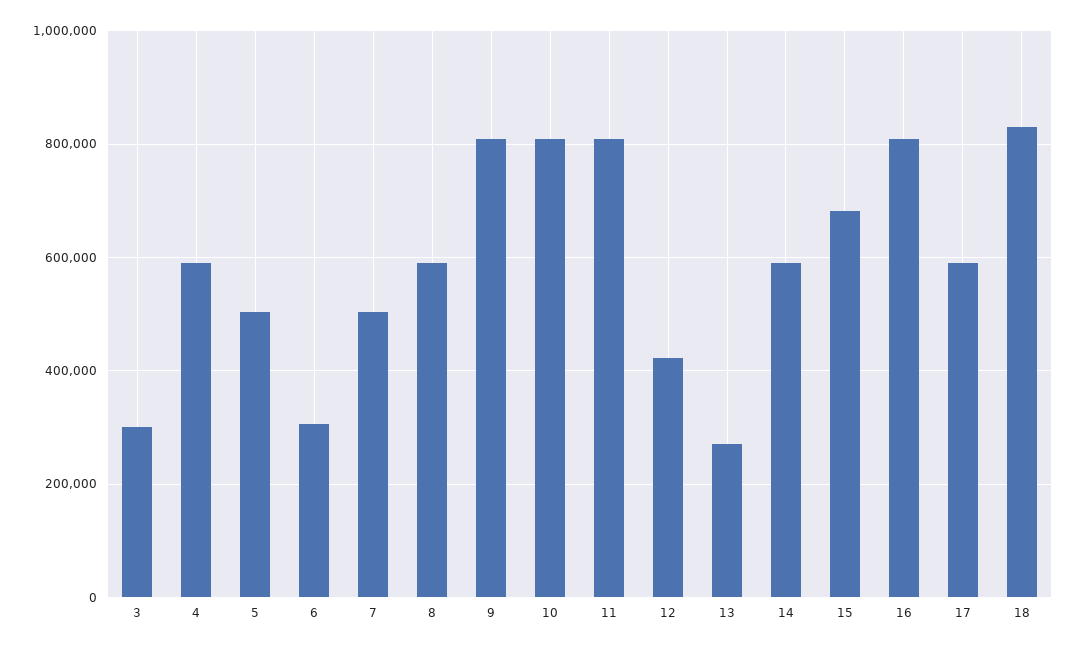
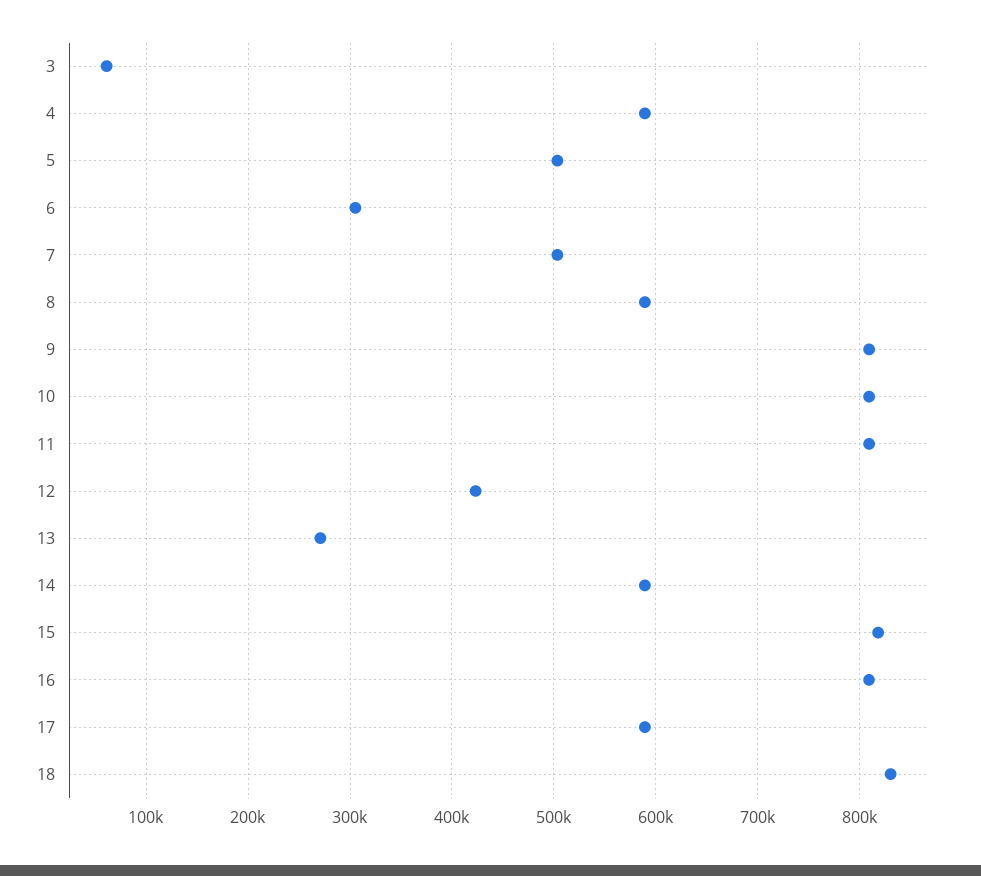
3: 300000 -> 60000
15: 680000 -> 820000

